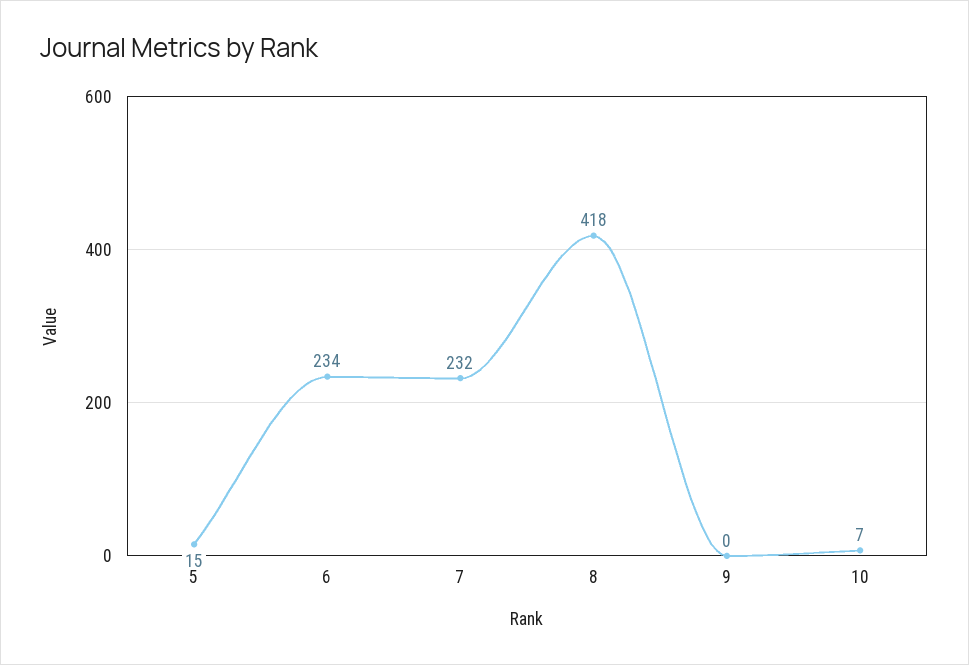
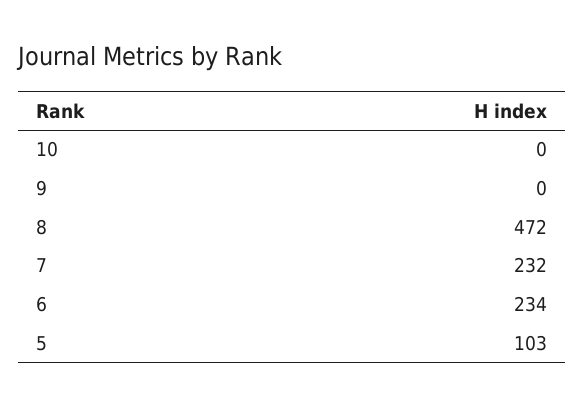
5: 15 -> 103
8: 418 -> 472
10: 7 -> 0

